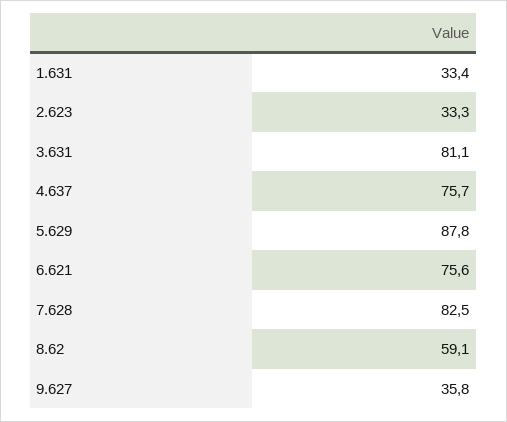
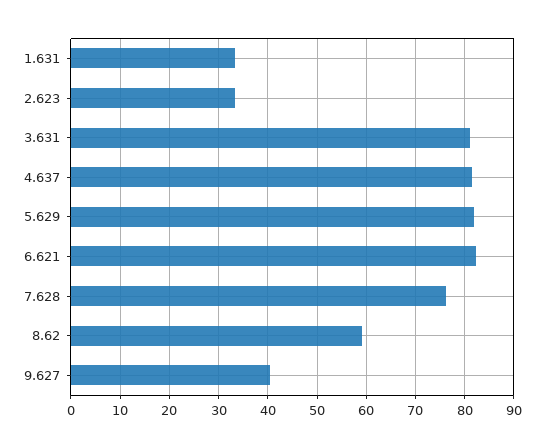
4.637: 75.7 -> 82
5.629: 87.8 -> 82
6.621: 75.6 -> 82
7.628: 82.5 -> 76
9.627: 35.8 -> 40

